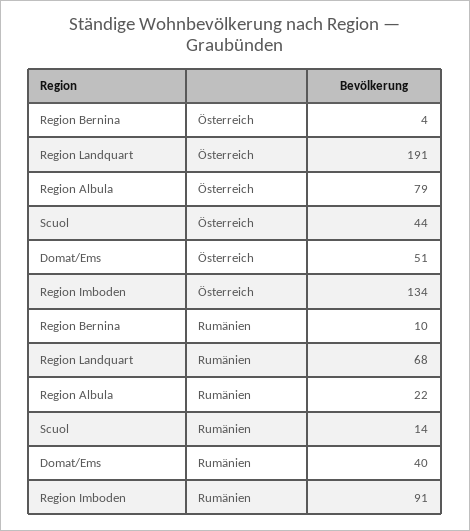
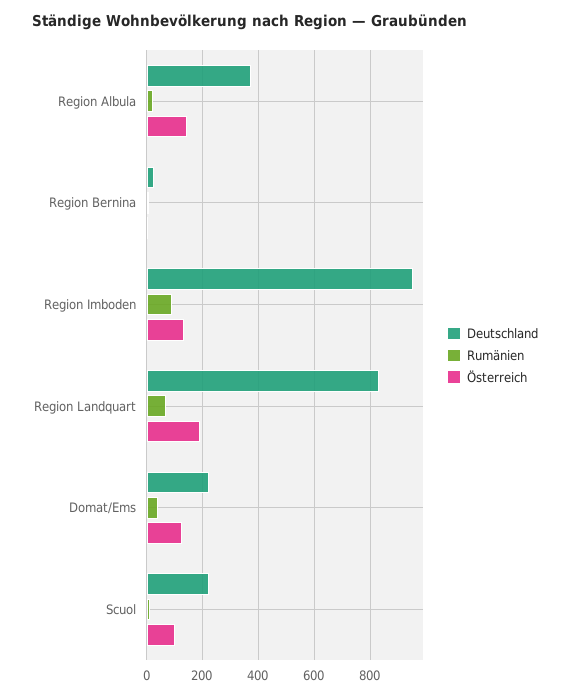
Österreich, Region Albula: 79 -> 150
Österreich, Scuol: 44 -> 100
Österreich, Domat/Ems: 51 -> 125
Deutschland, Region Albula: none -> 375
Deutschland, Region Bernina: none -> 25
Deutschland, Region Imboden: none -> 950
Deutschland, Region Landquart: none -> 825
Deutschland, Domat/Ems: none -> 225
Deutschland, Scuol: none -> 225

